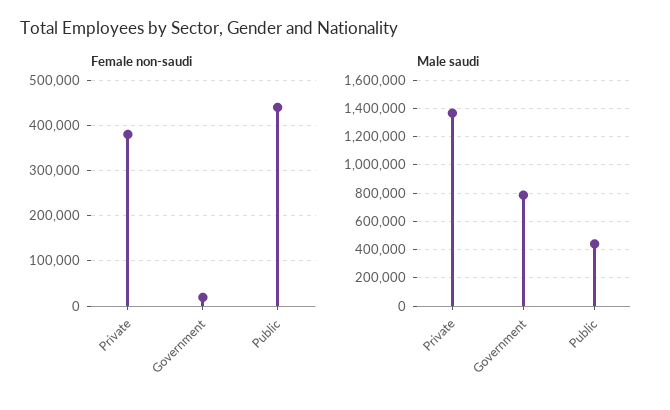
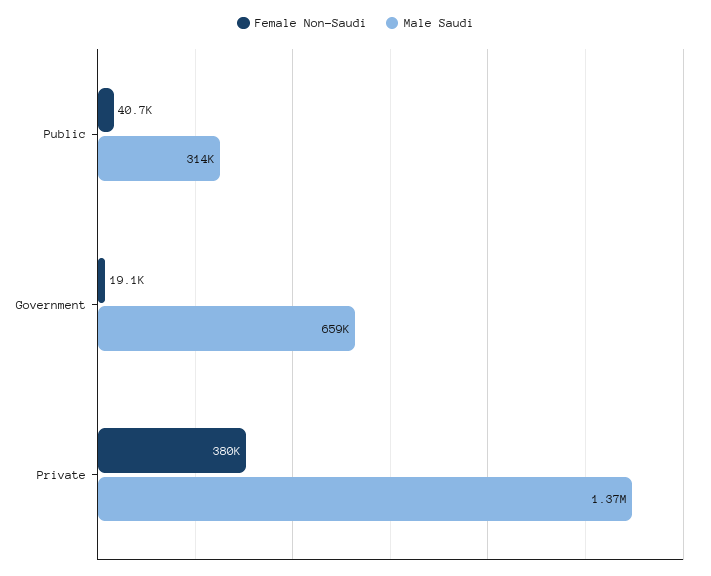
Female non-saudi, Public: 440000 -> 40700
Male saudi, Government: 800000 -> 659000
Male saudi, Public: 450000 -> 314000

